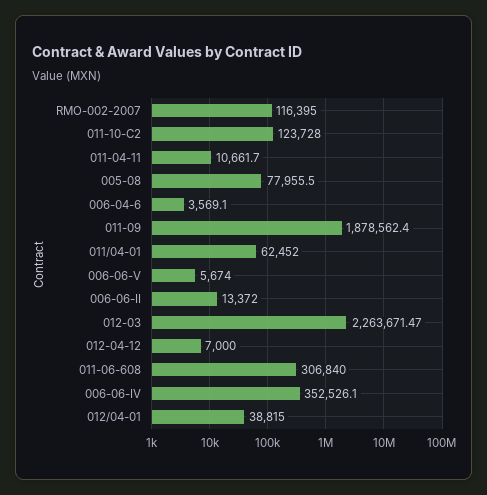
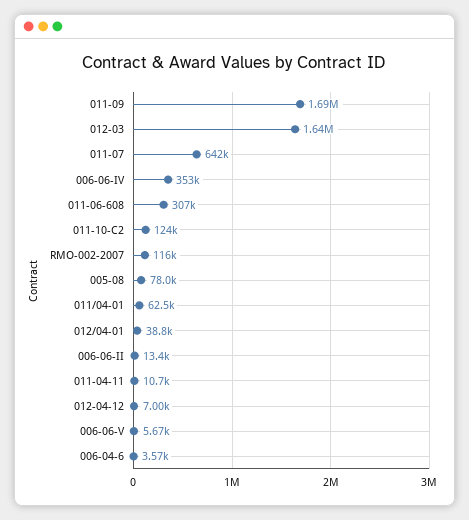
011-09: 1878562.4 -> 1690000
012-03: 2263671.47 -> 1640000
011-07: none -> 642000

